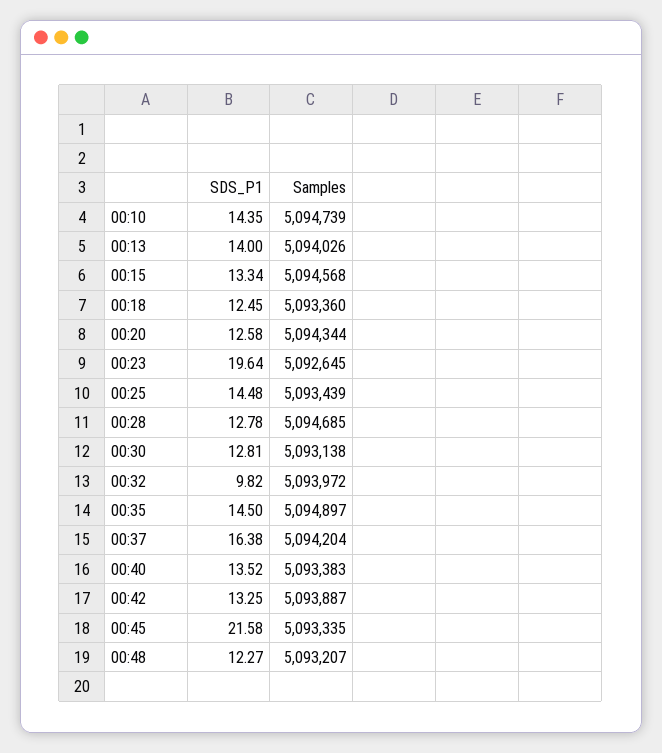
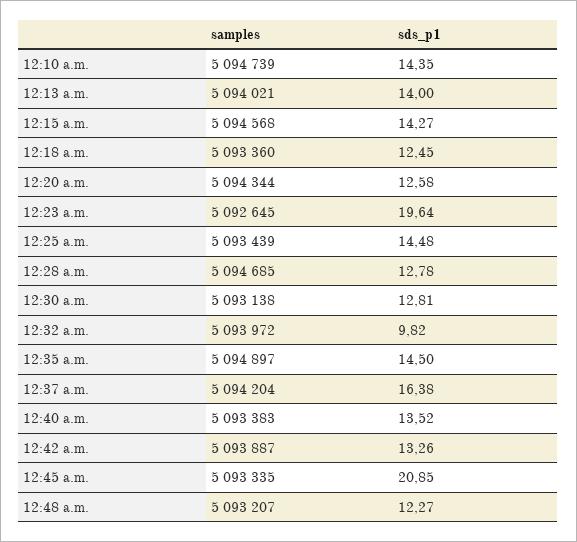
Samples, 00:13: 5094026 -> 5094021
SDS_P1, 00:15: 13.34 -> 14.27
SDS_P1, 00:42: 13.25 -> 13.26
SDS_P1, 00:45: 21.58 -> 20.85

